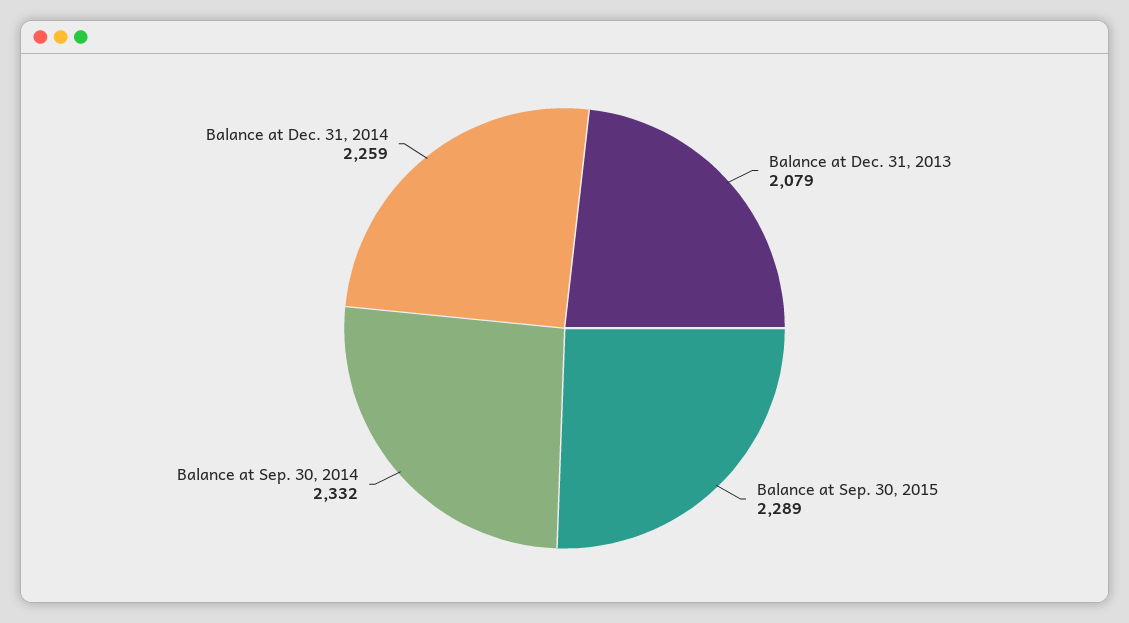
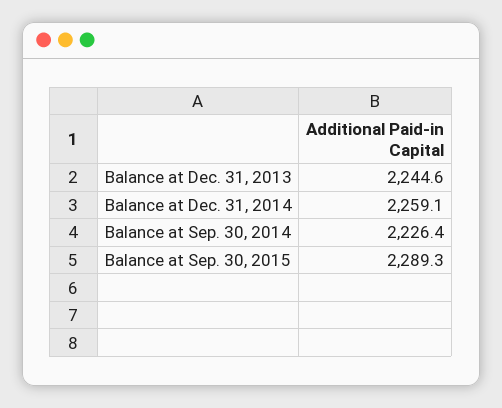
Balance at Dec. 31, 2013: 2079 -> 2244.6
Balance at Sep. 30, 2014: 2332 -> 2226.4

